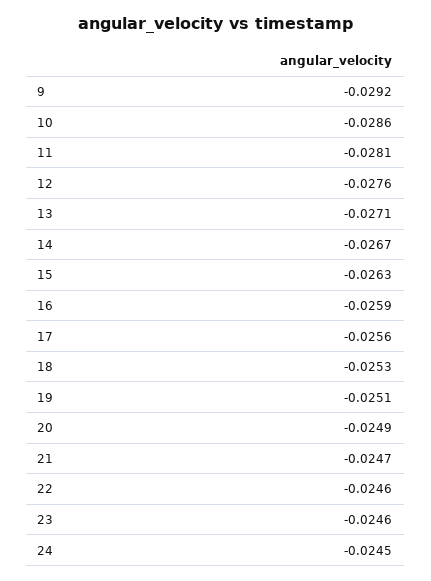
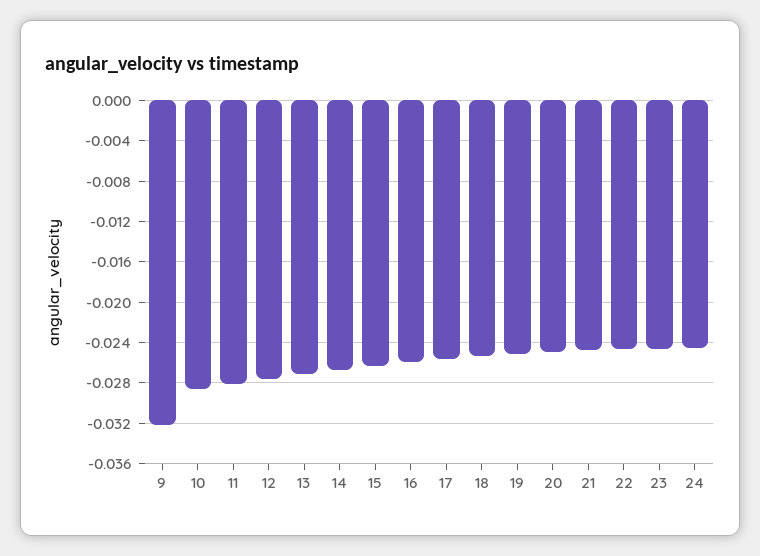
9: -0.0292 -> -0.032

